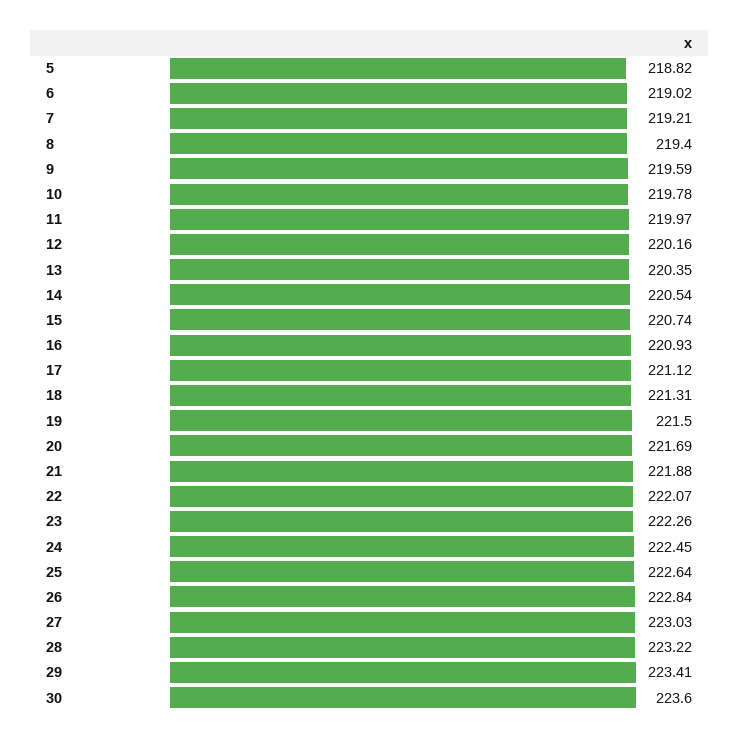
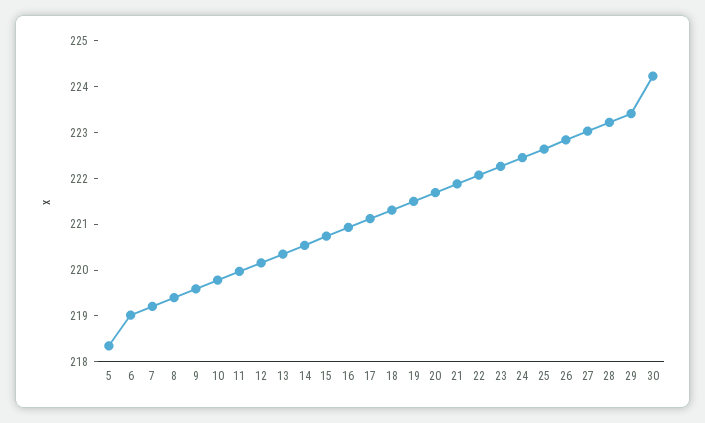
5: 218.82 -> 218.4
30: 223.6 -> 224.2

